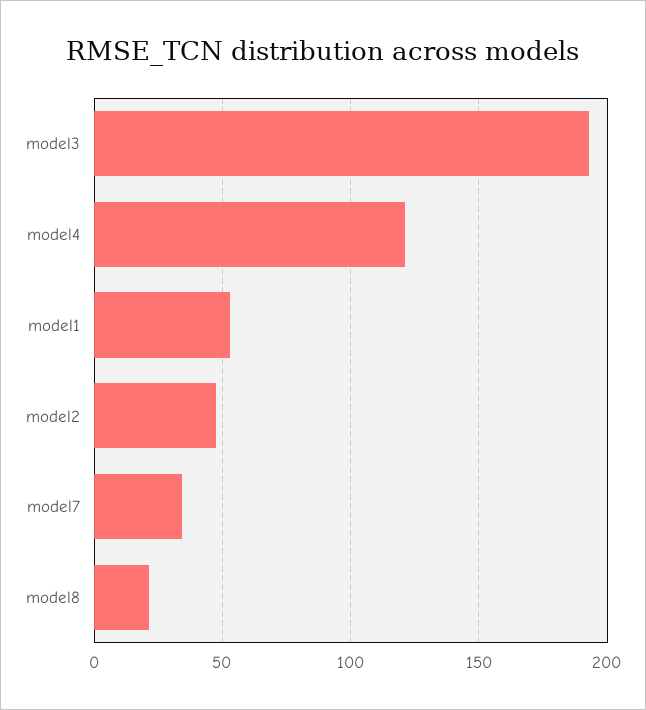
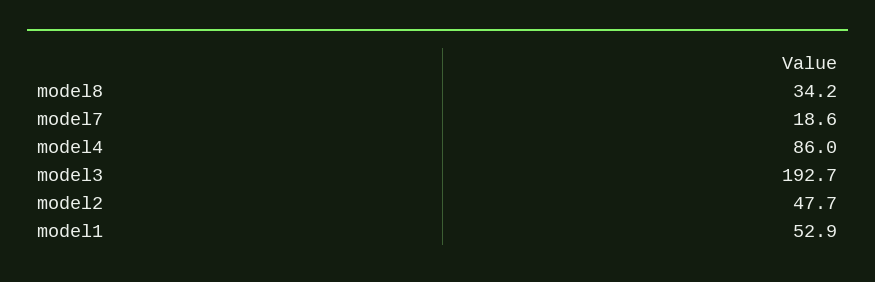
model4: 120 -> 86
model7: 35 -> 18.6
model8: 20 -> 34.2

